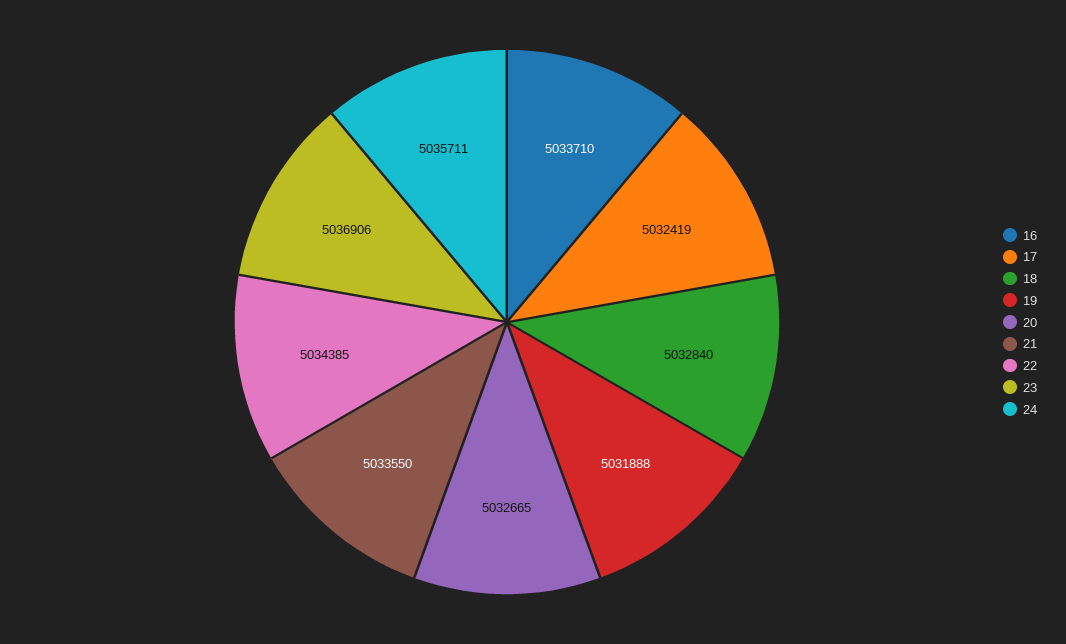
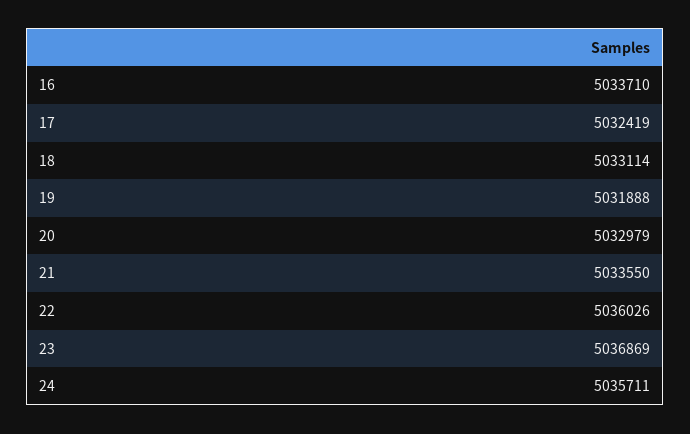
18: 5032840 -> 5033114
20: 5032665 -> 5032979
22: 5034385 -> 5036026
23: 5036906 -> 5036869

